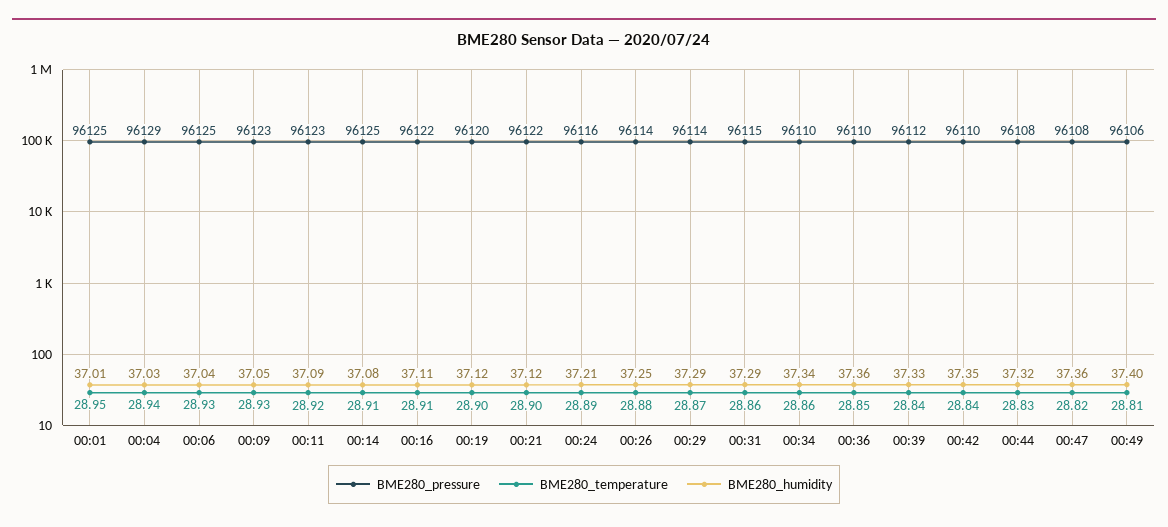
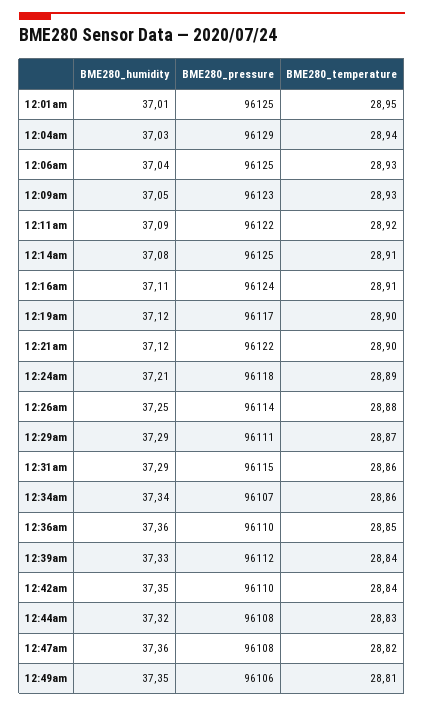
BME280_pressure, 00:11: 96123 -> 96122
BME280_pressure, 00:16: 96122 -> 96124
BME280_pressure, 00:19: 96120 -> 96117
BME280_pressure, 00:24: 96116 -> 96118
BME280_pressure, 00:29: 96114 -> 96111
BME280_pressure, 00:34: 96110 -> 96107
BME280_humidity, 00:49: 37.4 -> 37.35

